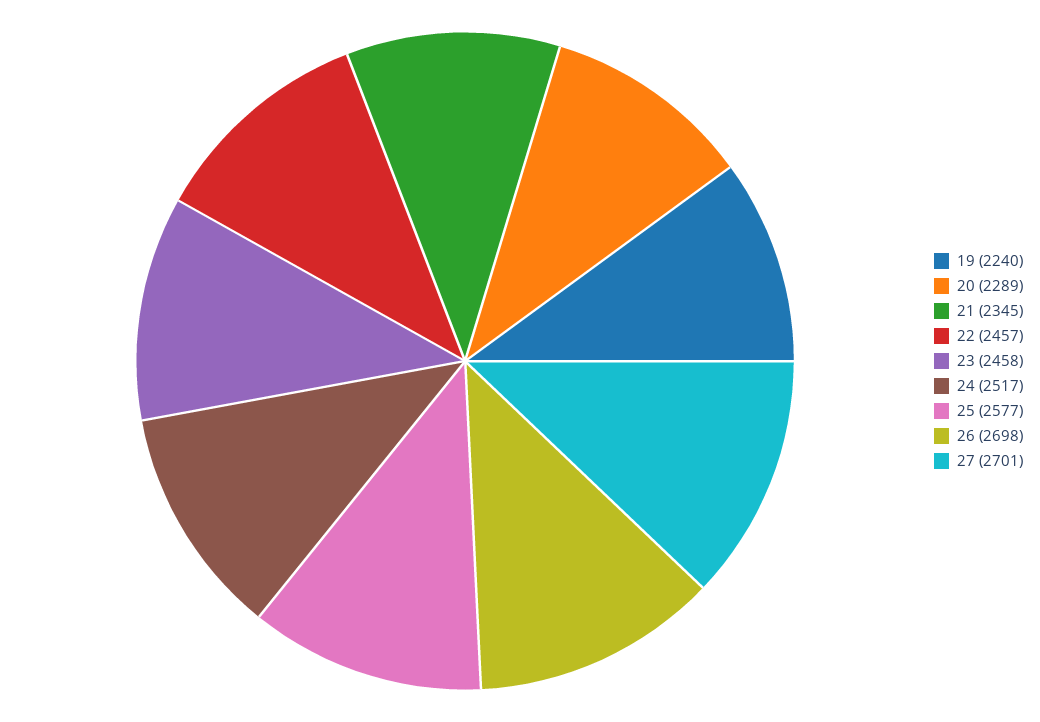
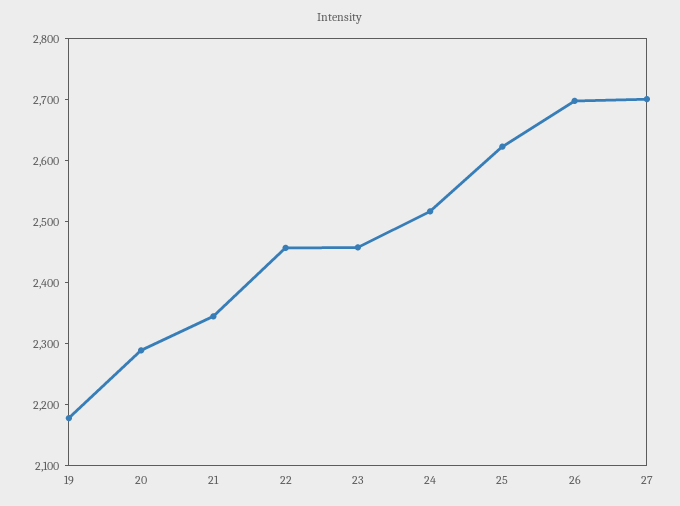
19: 2240 -> 2180
25: 2577 -> 2620

